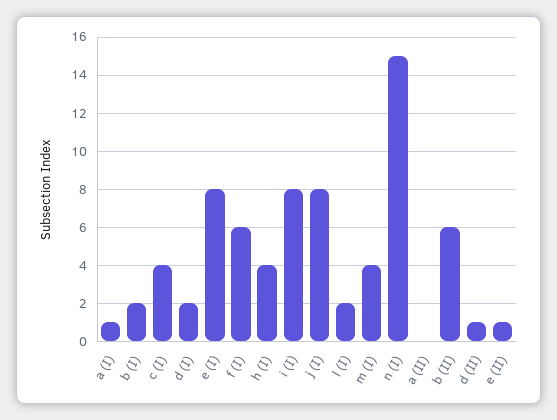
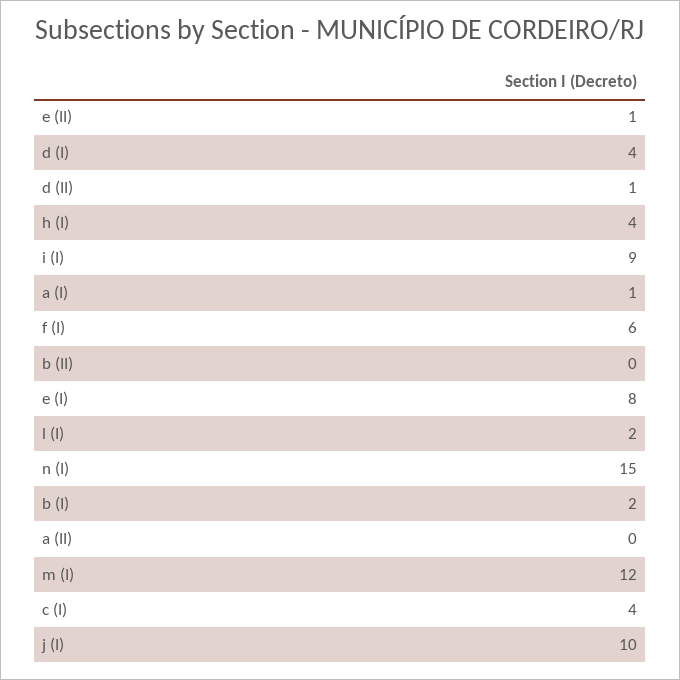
d (I): 2 -> 4
i (I): 8 -> 9
j (I): 8 -> 10
m (I): 4 -> 12
b (II): 6 -> 0

